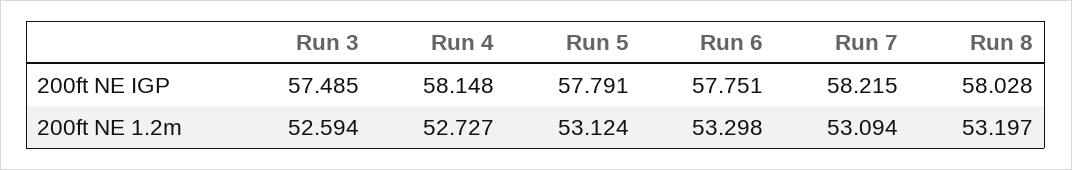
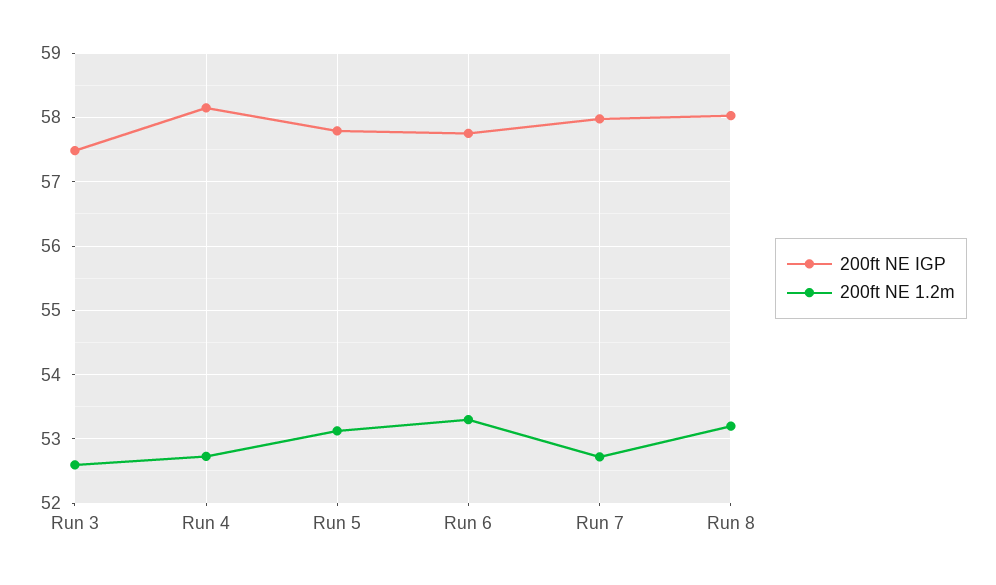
200ft NE IGP, Run 7: 58.215 -> 58
200ft NE 1.2m, Run 7: 53.094 -> 52.7

